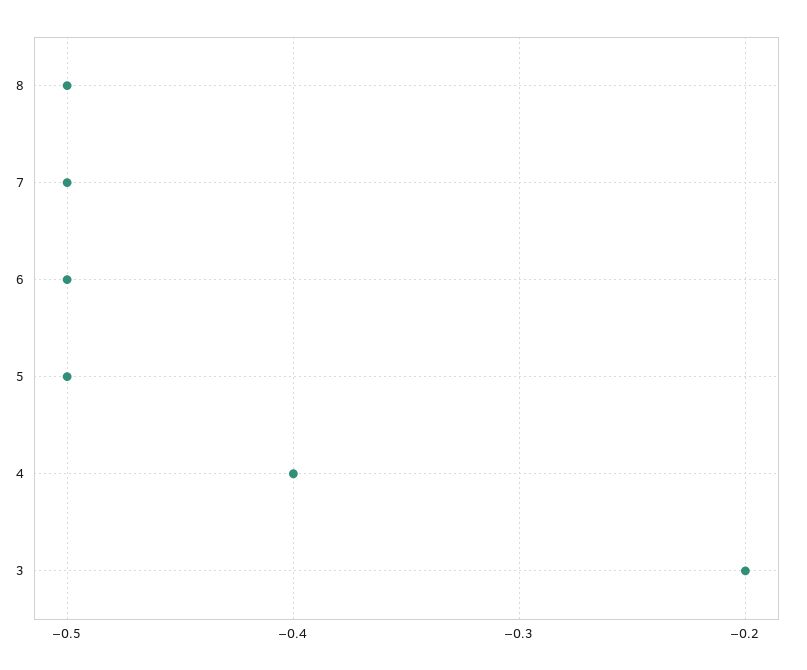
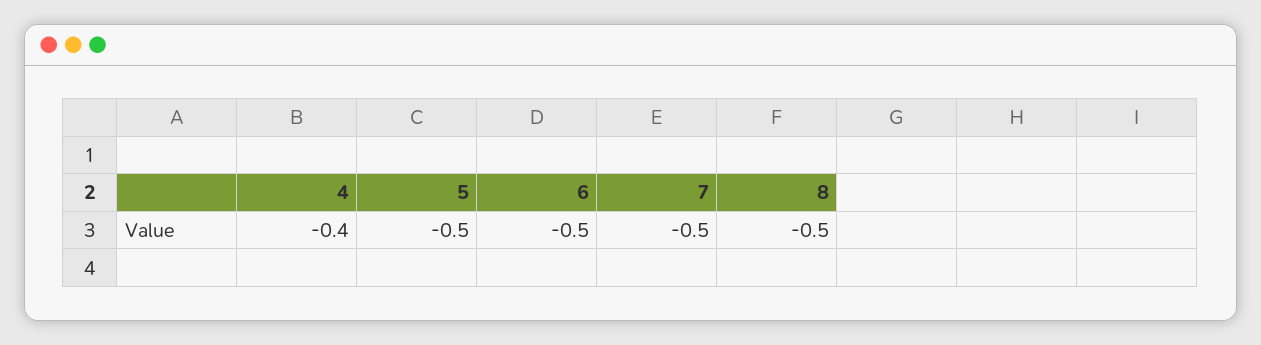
3: -0.2 -> none

